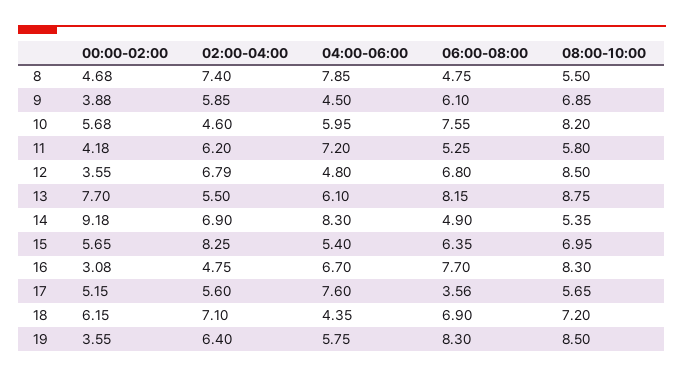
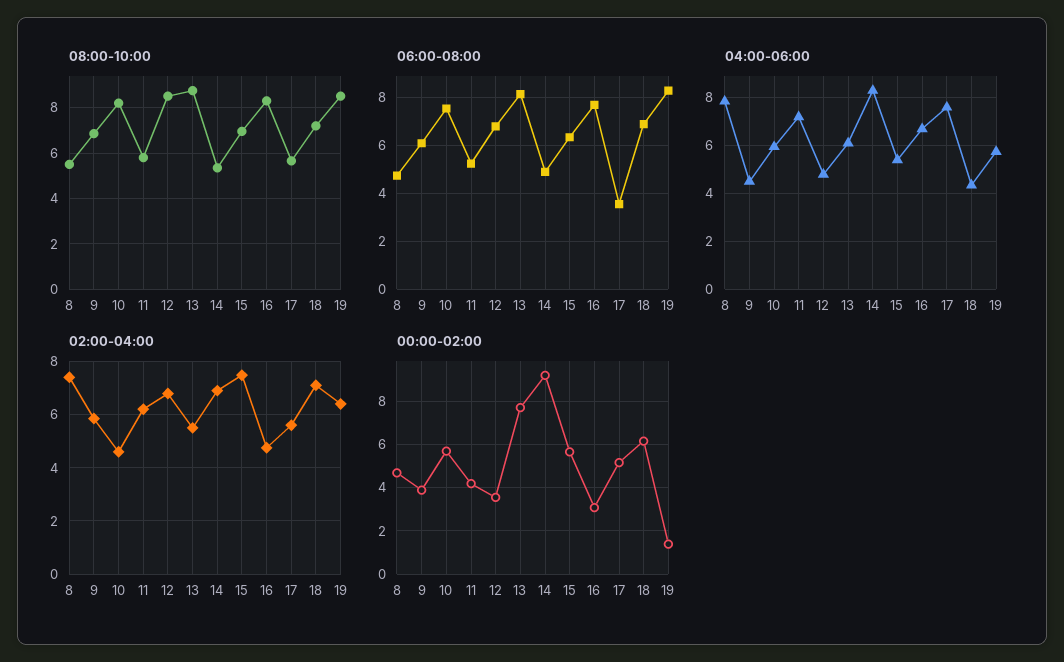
02:00-04:00, 15: 8.25 -> 7.5
00:00-02:00, 19: 3.55 -> 1.5

